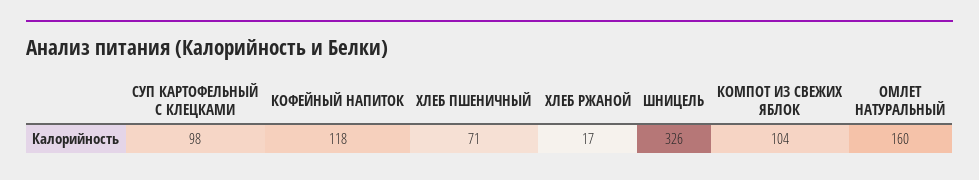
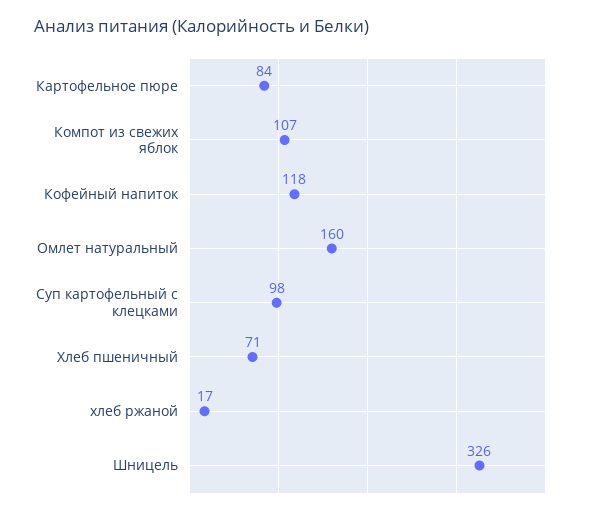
КОМПОТ ИЗ СВЕЖИХ ЯБЛОК: 104 -> 107
Картофельное пюре: none -> 84

